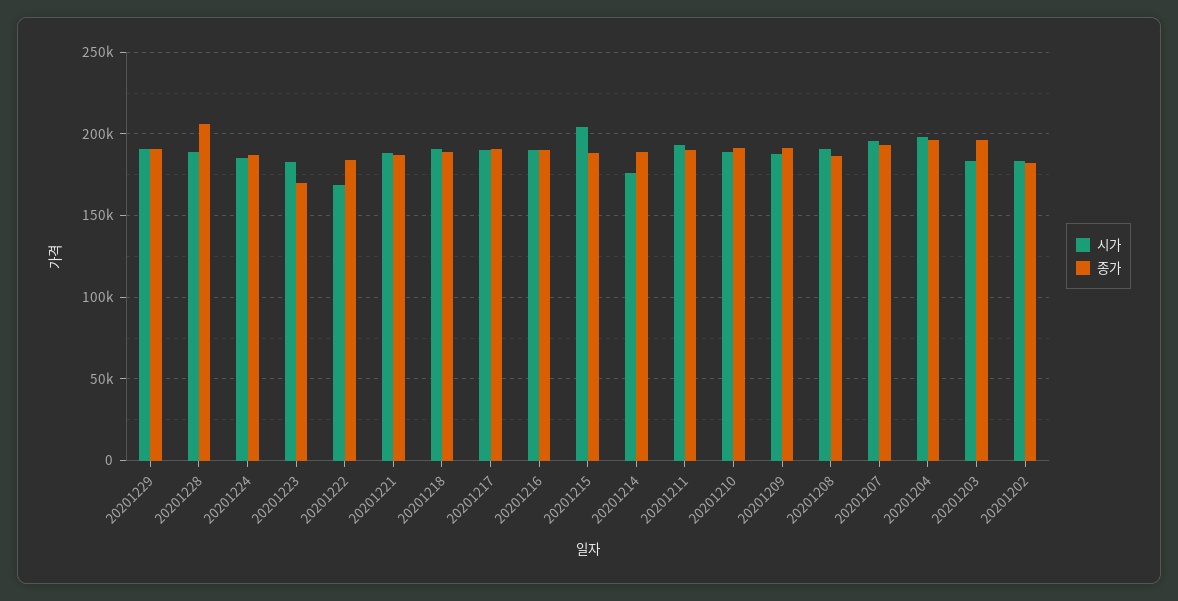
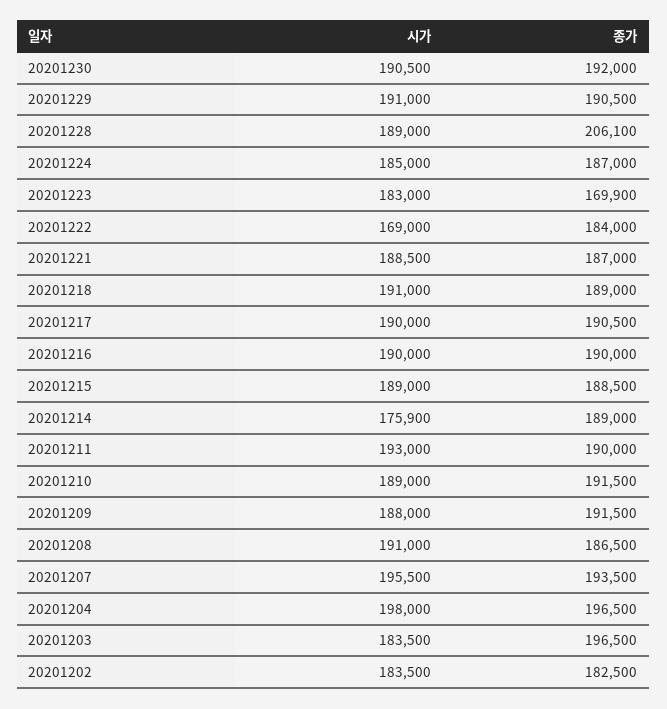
시가, 20201215: 205000 -> 189000
시가, 20201230: none -> 190500
종가, 20201230: none -> 192000

